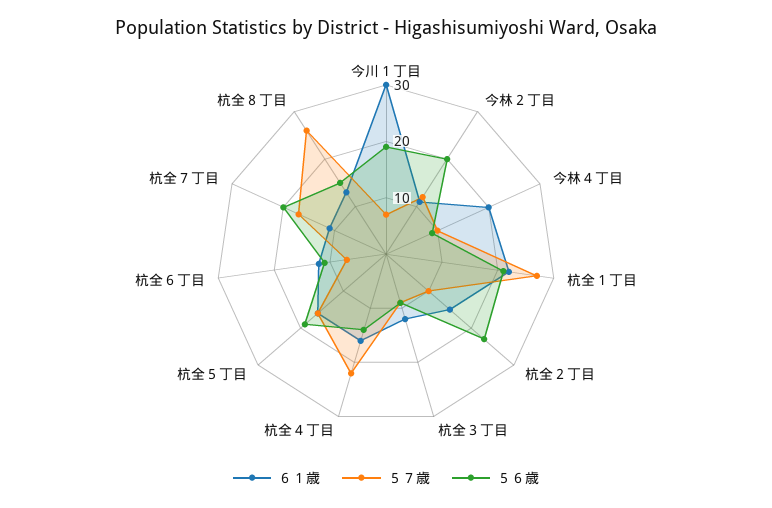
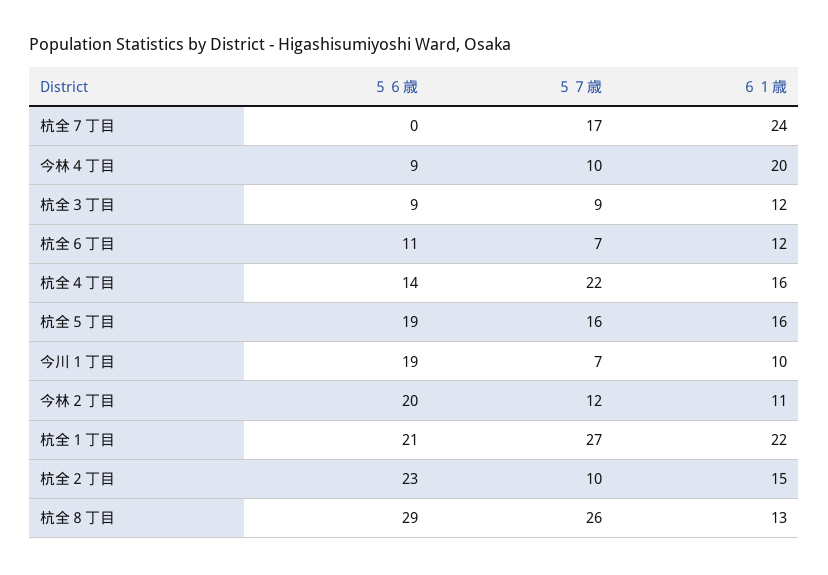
６１歳, 今川１丁目: 30 -> 10
６１歳, 杭全７丁目: 10 -> 24
５６歳, 杭全７丁目: 20 -> 0
５６歳, 杭全８丁目: 15 -> 29

